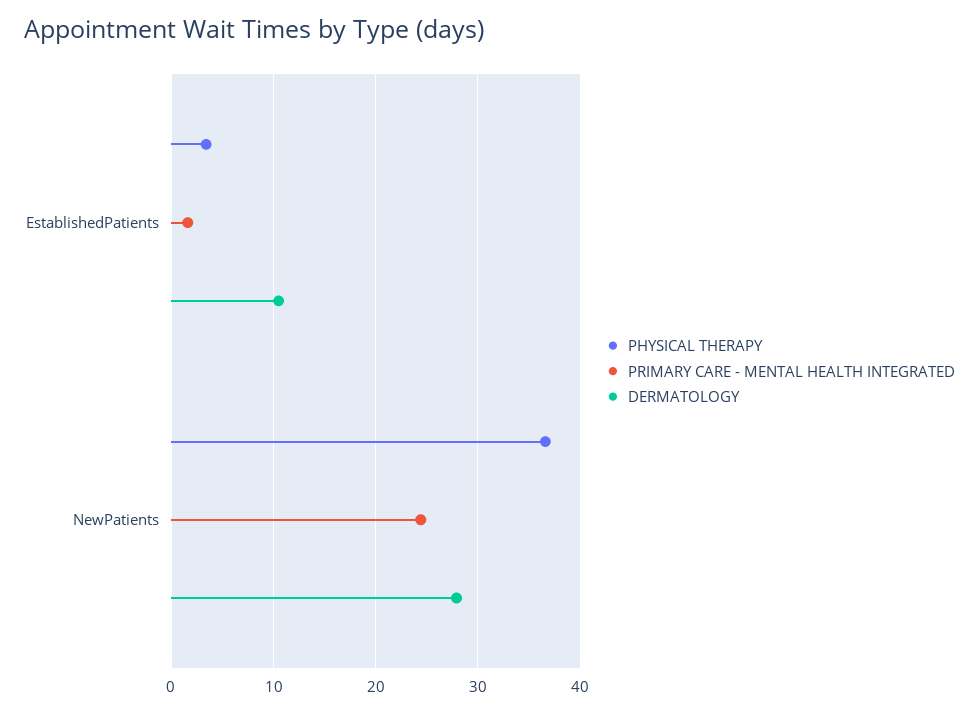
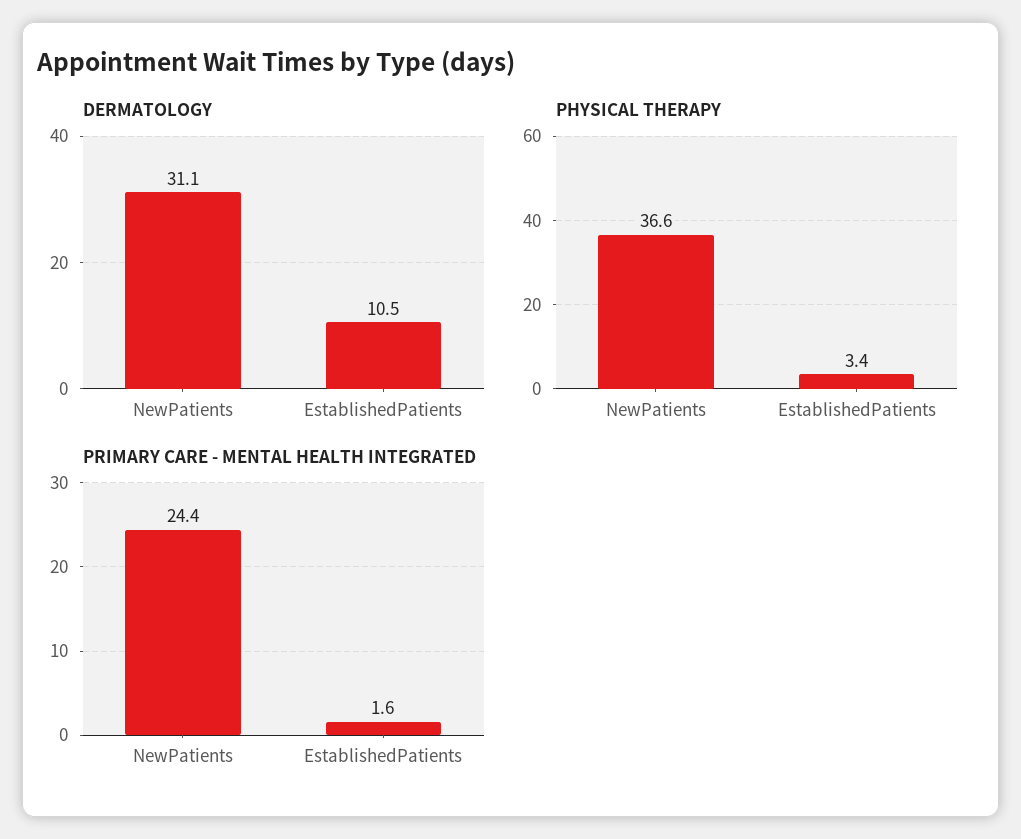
DERMATOLOGY, NewPatients: 28 -> 31.1

